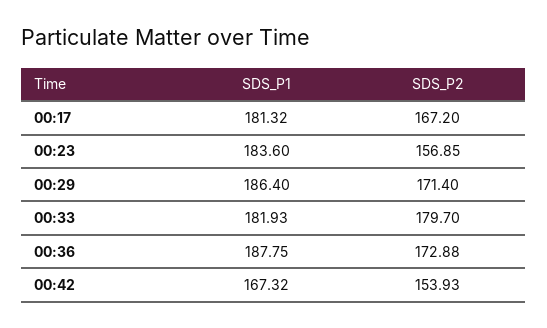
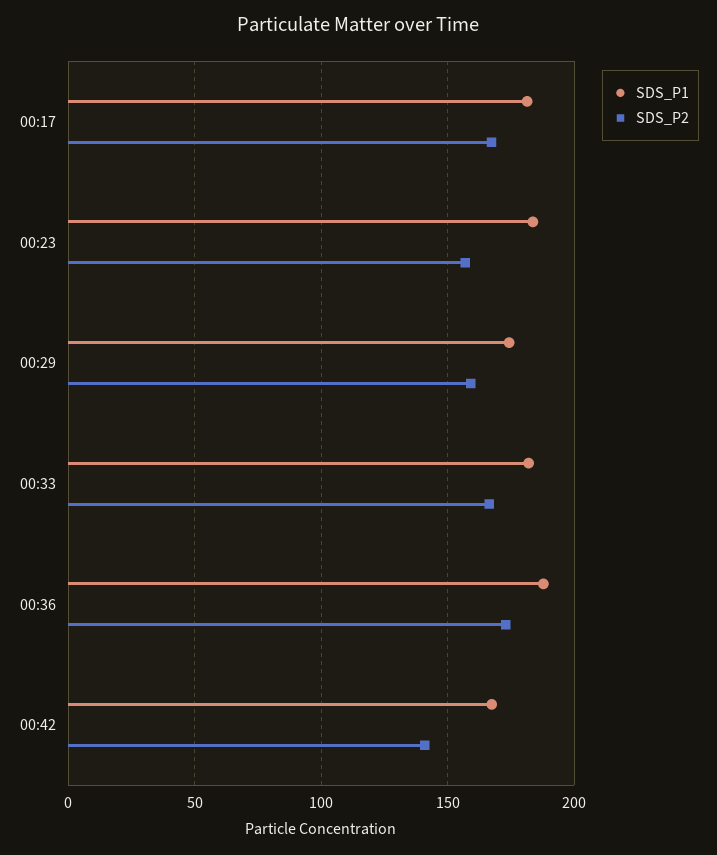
SDS_P1, 00:29: 186.4 -> 175
SDS_P2, 00:29: 171.4 -> 160
SDS_P2, 00:33: 179.7 -> 165
SDS_P2, 00:42: 153.93 -> 140

